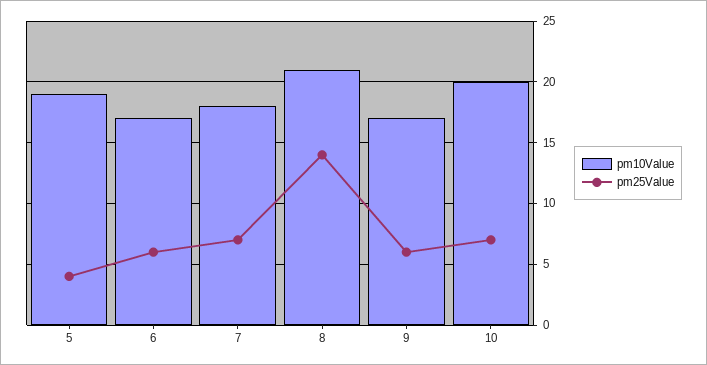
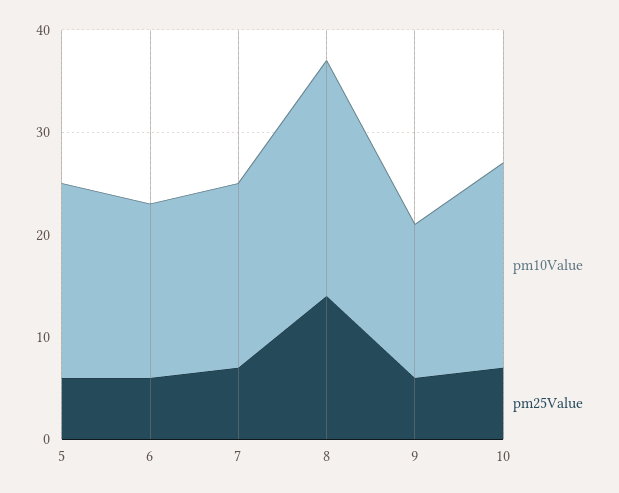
pm25Value, 5: 4 -> 6
pm10Value, 8: 21 -> 23
pm10Value, 9: 17 -> 15

